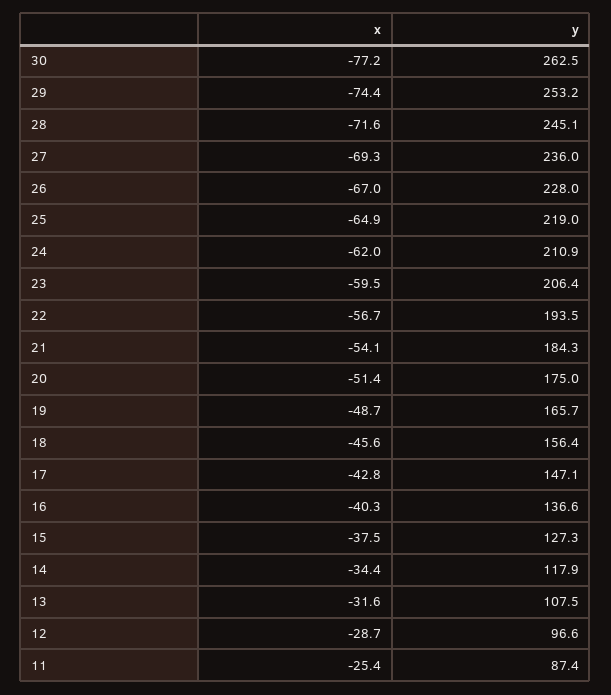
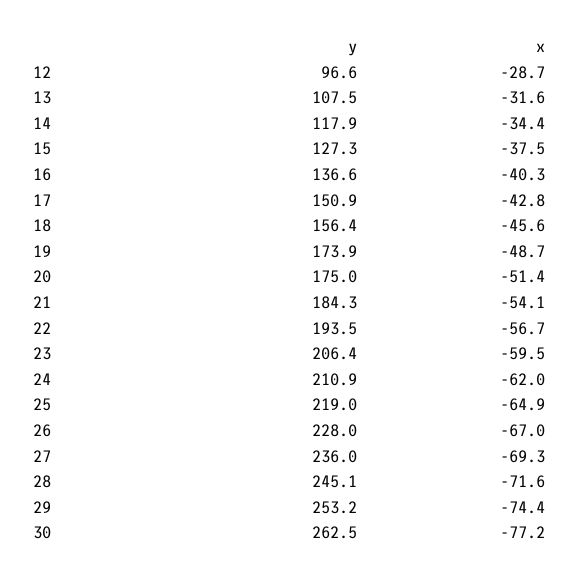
y, 19: 165.7 -> 173.9
y, 17: 147.1 -> 150.9
x, 11: -25.4 -> none
y, 11: 87.4 -> none

